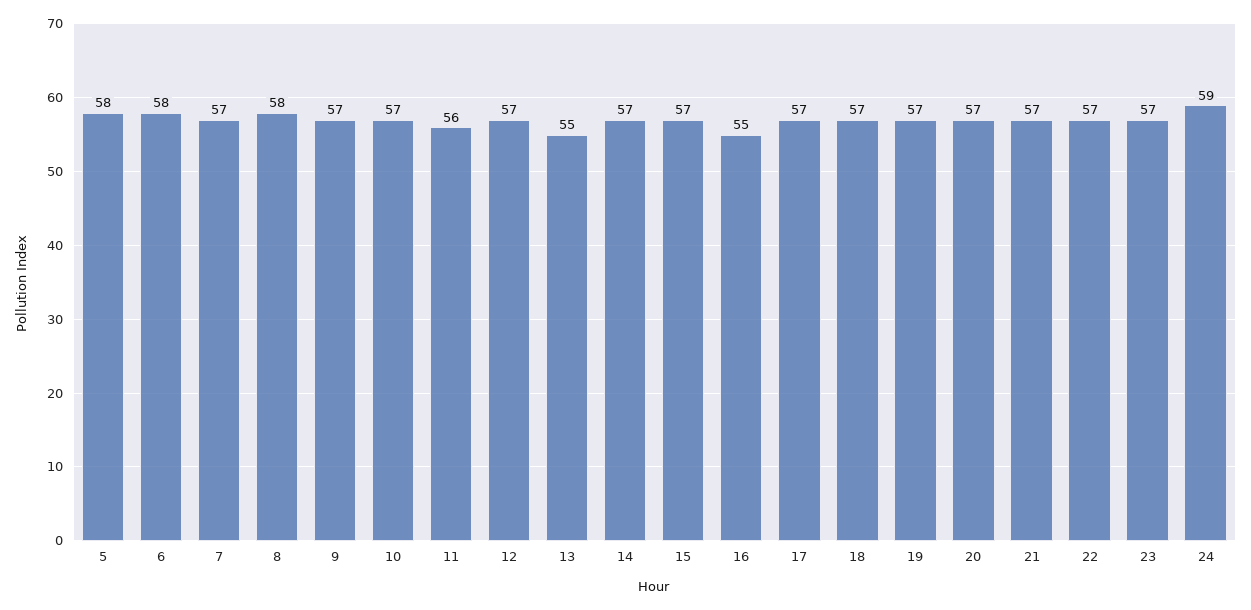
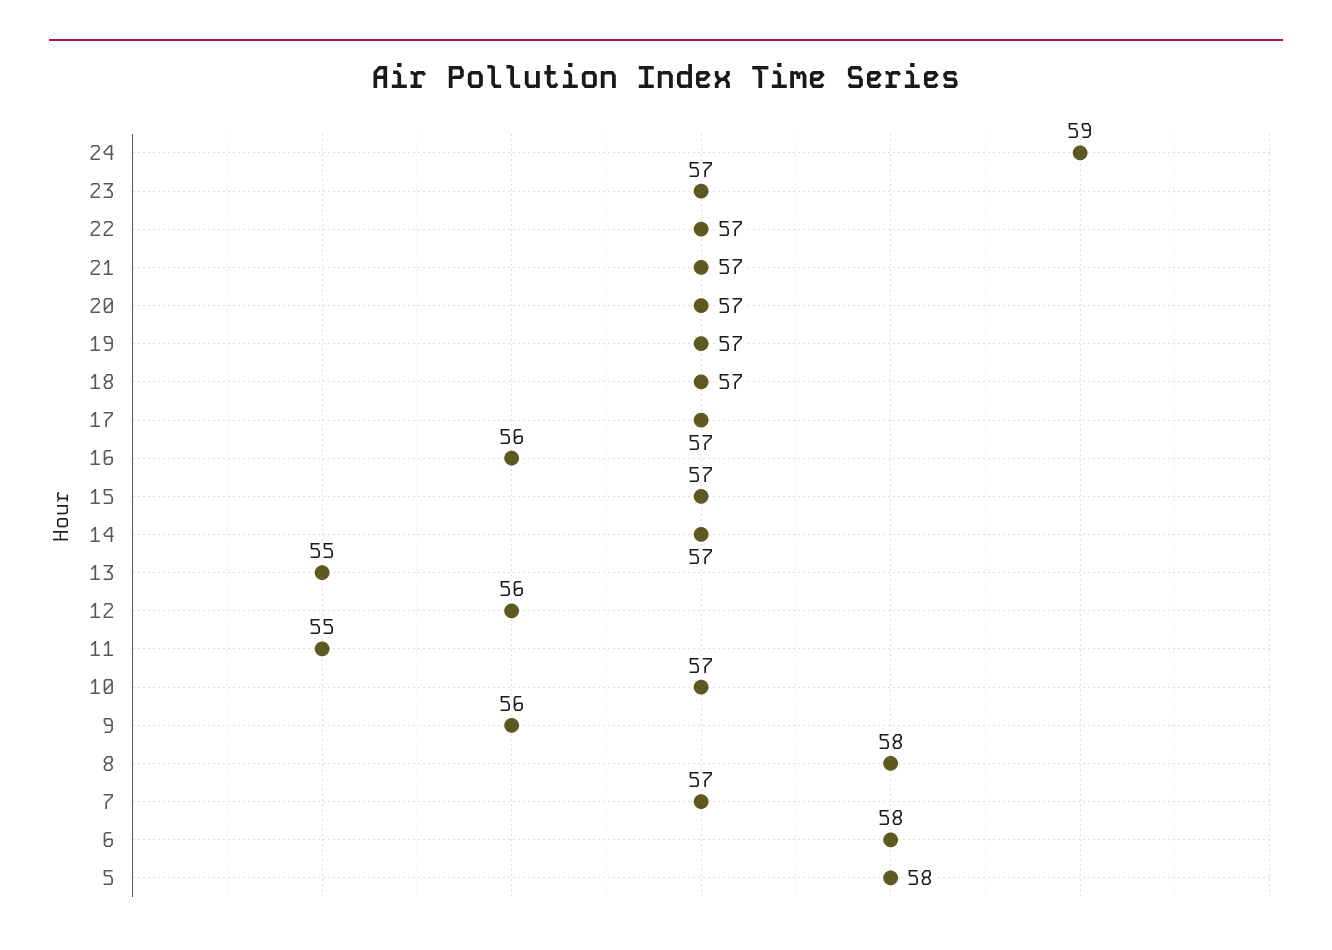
9: 57 -> 56
11: 56 -> 55
12: 57 -> 56
16: 55 -> 56

